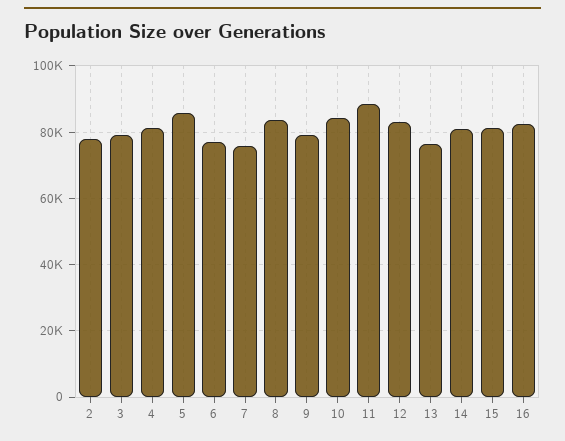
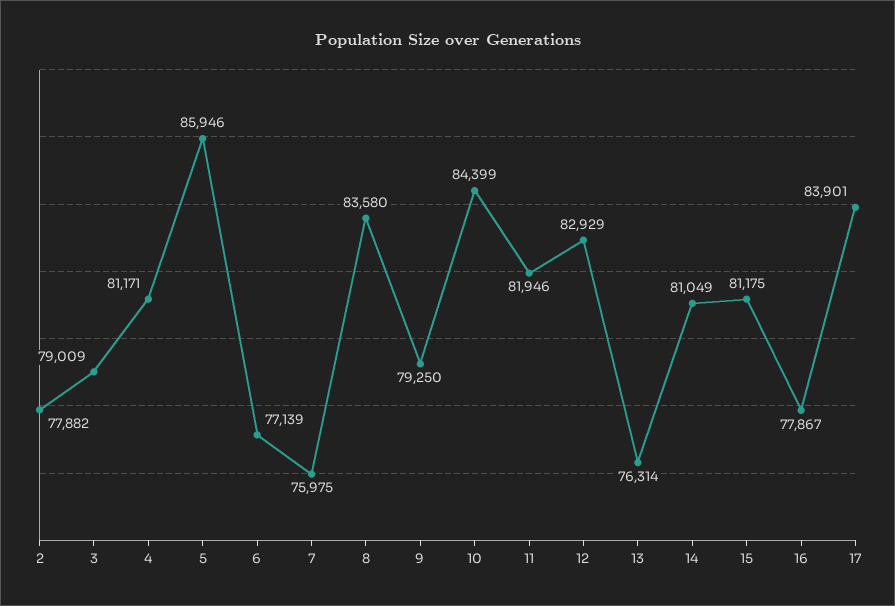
11: 88000 -> 81946
16: 82000 -> 77867
17: none -> 83901

